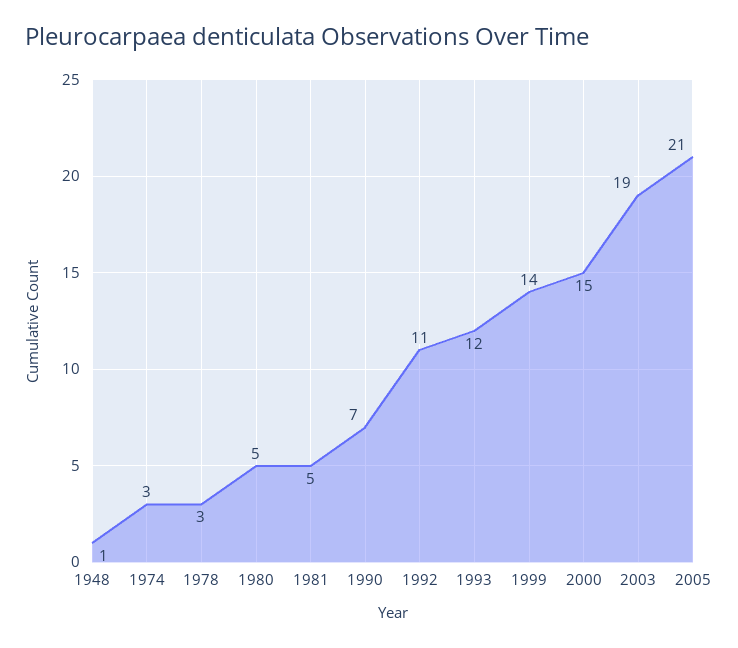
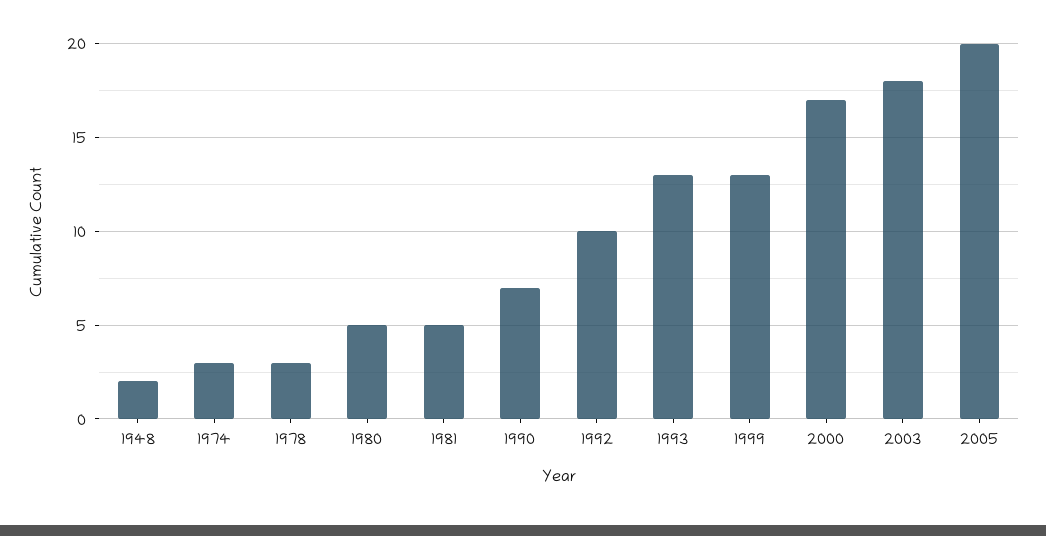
1948: 1 -> 2
1992: 11 -> 10
1993: 12 -> 13
1999: 14 -> 13
2000: 15 -> 17
2003: 19 -> 18
2005: 21 -> 20

